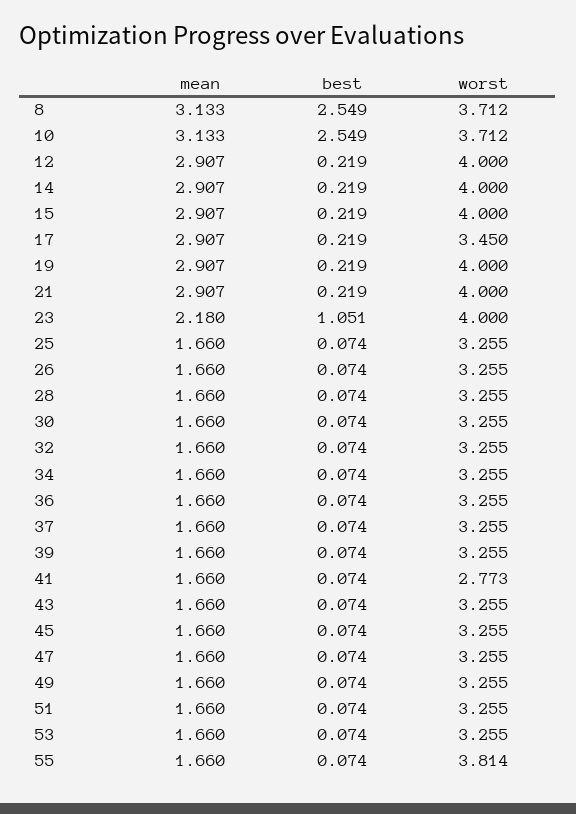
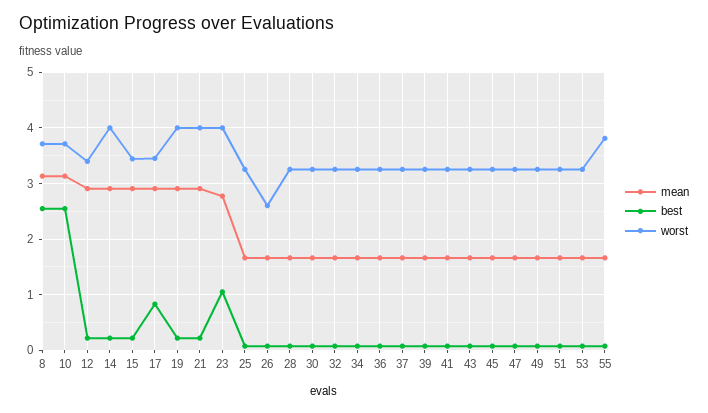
worst, 12: 4 -> 3.4
worst, 15: 4 -> 3.4
best, 17: 0.219 -> 0.8
mean, 23: 2.18 -> 2.8
worst, 26: 3.255 -> 2.6
worst, 41: 2.773 -> 3.2

